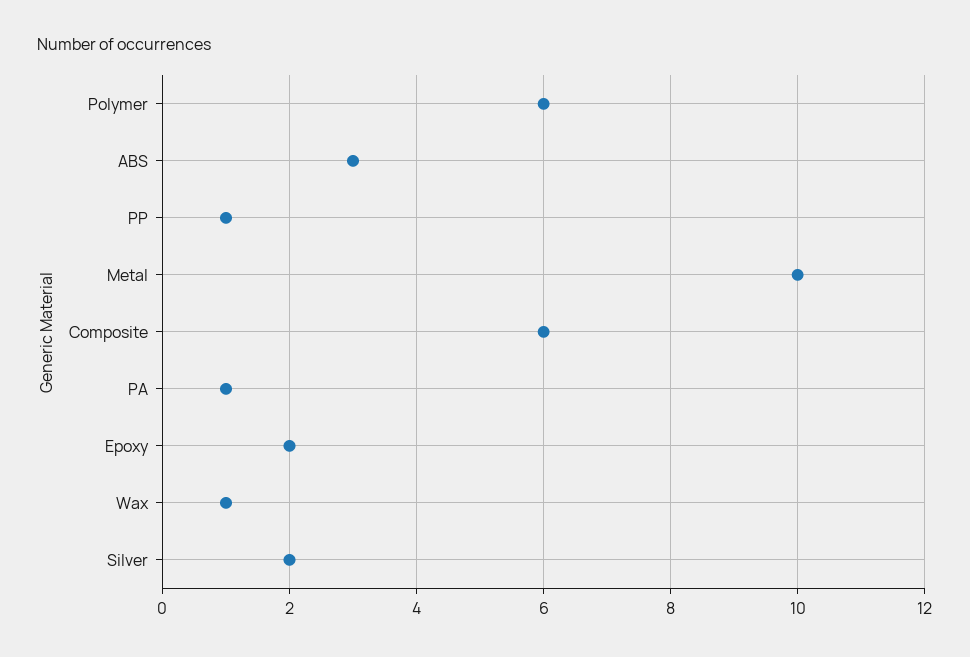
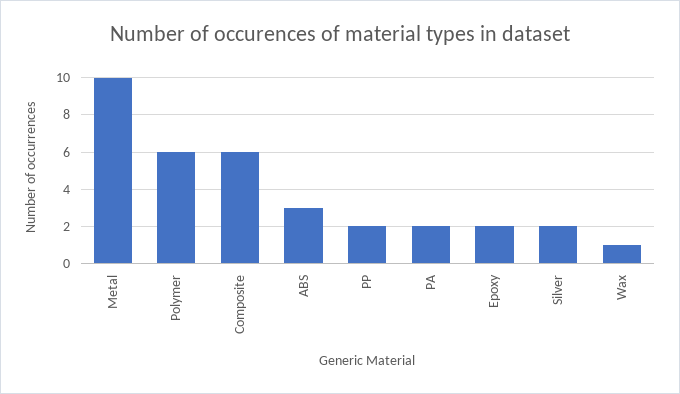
PP: 1 -> 2
PA: 1 -> 2

